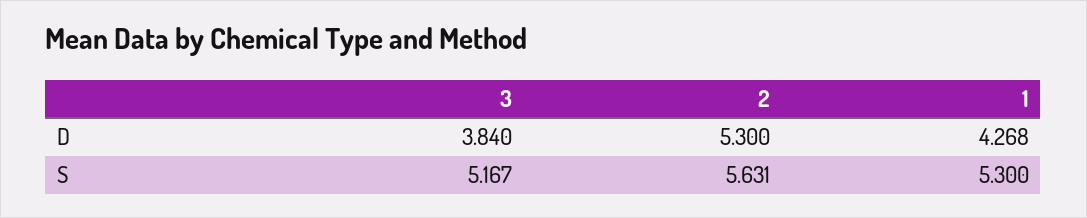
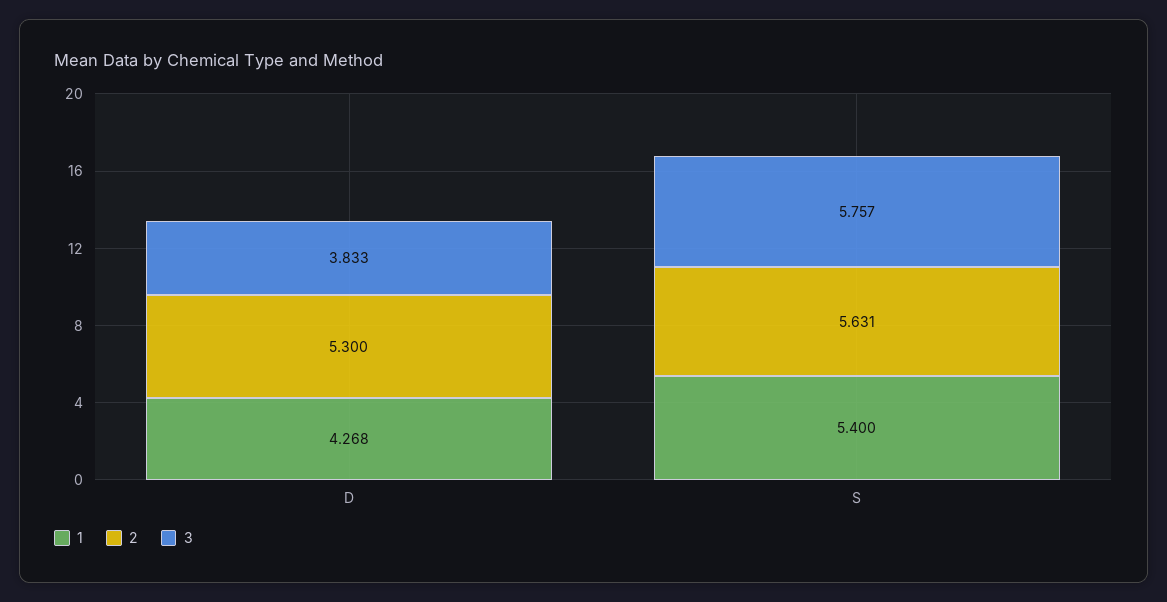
3, D: 3.84 -> 3.833
3, S: 5.167 -> 5.757
1, S: 5.3 -> 5.4

